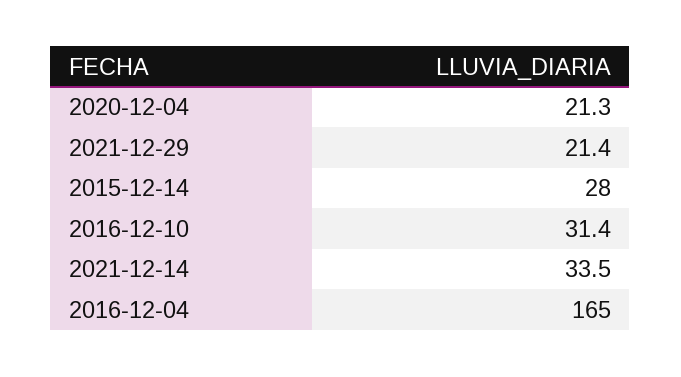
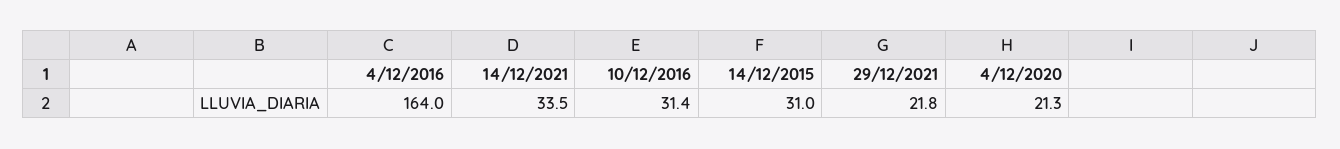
2021-12-29: 21.4 -> 21.8
2015-12-14: 28 -> 31
2016-12-04: 165 -> 164

